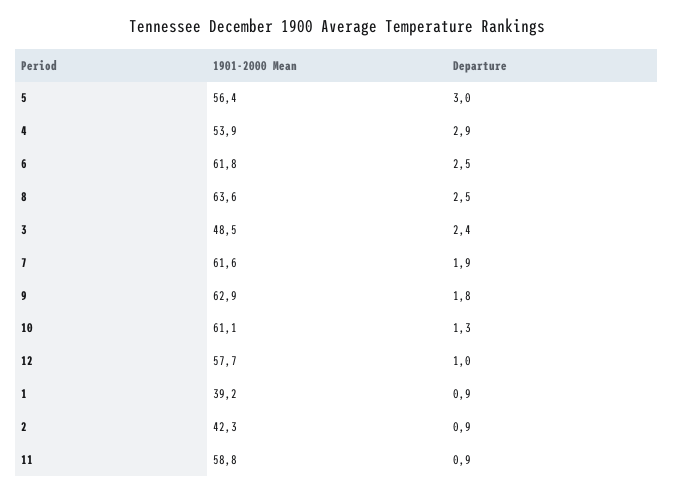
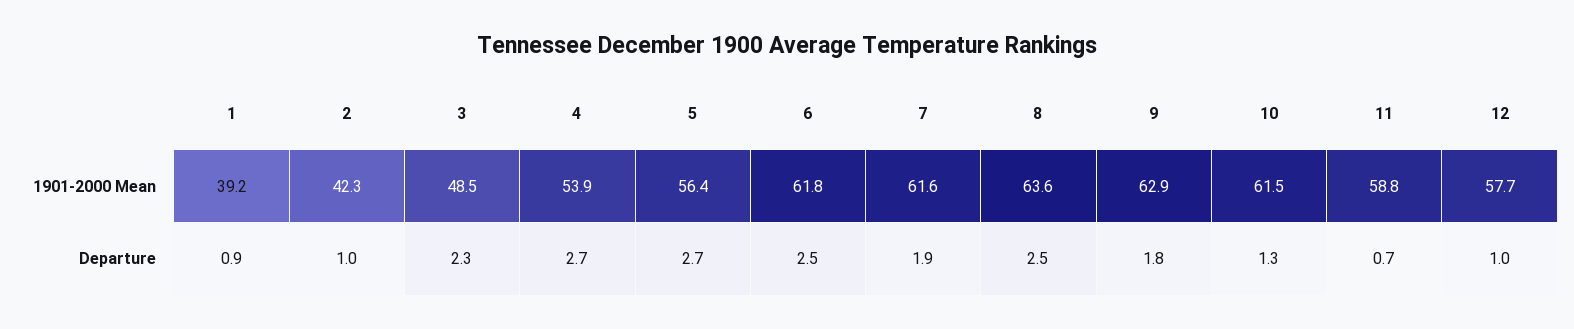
Departure, 5: 3 -> 2.7
Departure, 4: 2.9 -> 2.7
Departure, 3: 2.4 -> 2.3
1901-2000 Mean, 10: 61.1 -> 61.5
Departure, 2: 0.9 -> 1
Departure, 11: 0.9 -> 0.7

